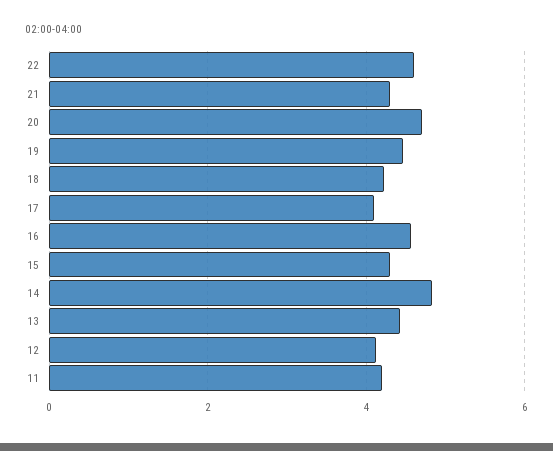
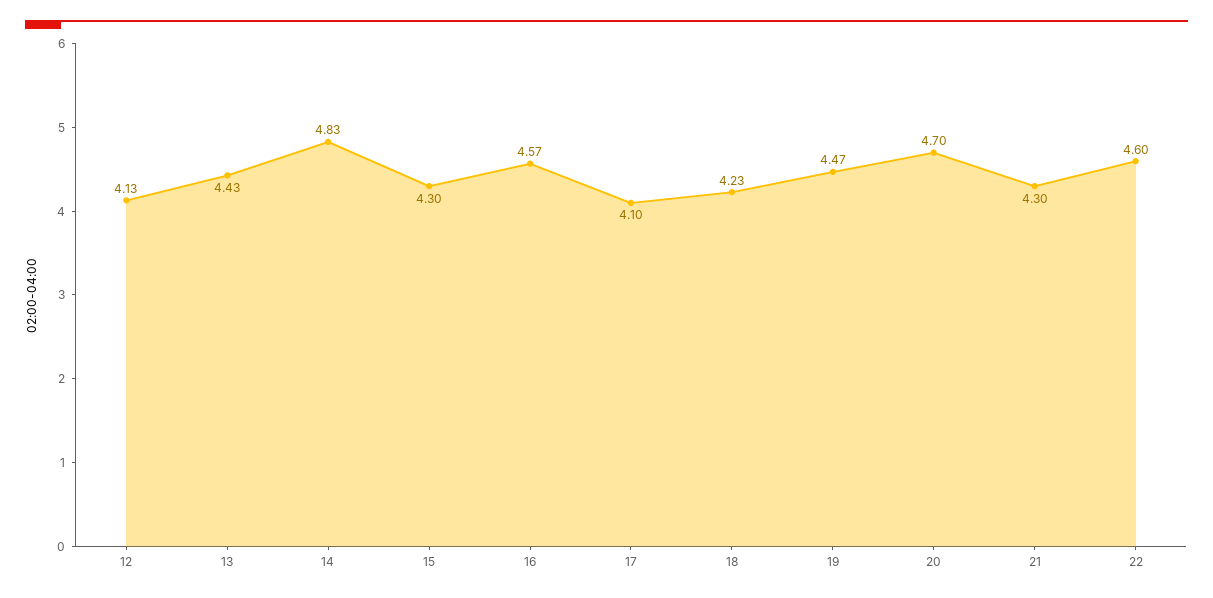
11: 4.2 -> none

